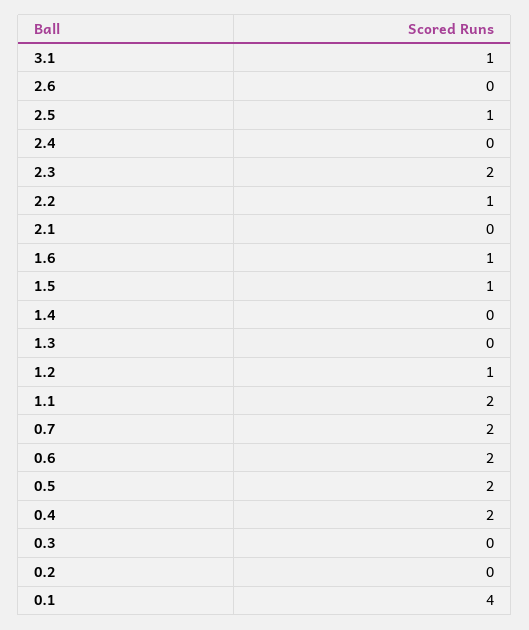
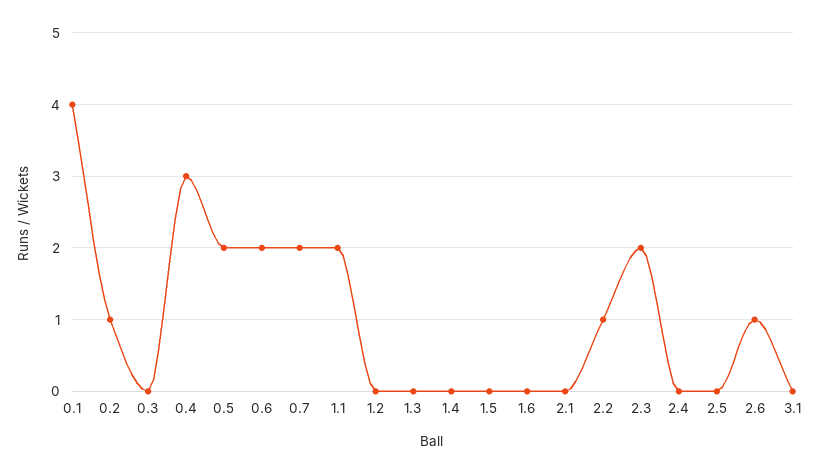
3.1: 1 -> 0
2.6: 0 -> 1
2.5: 1 -> 0
1.6: 1 -> 0
1.5: 1 -> 0
1.2: 1 -> 0
0.4: 2 -> 3
0.2: 0 -> 1

